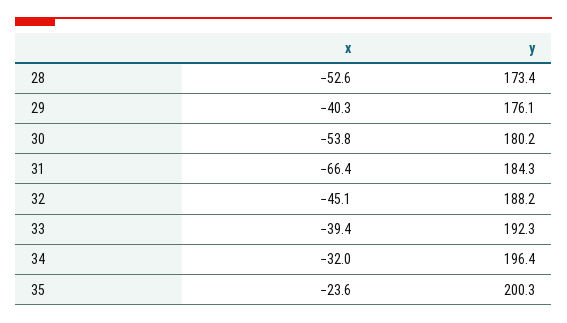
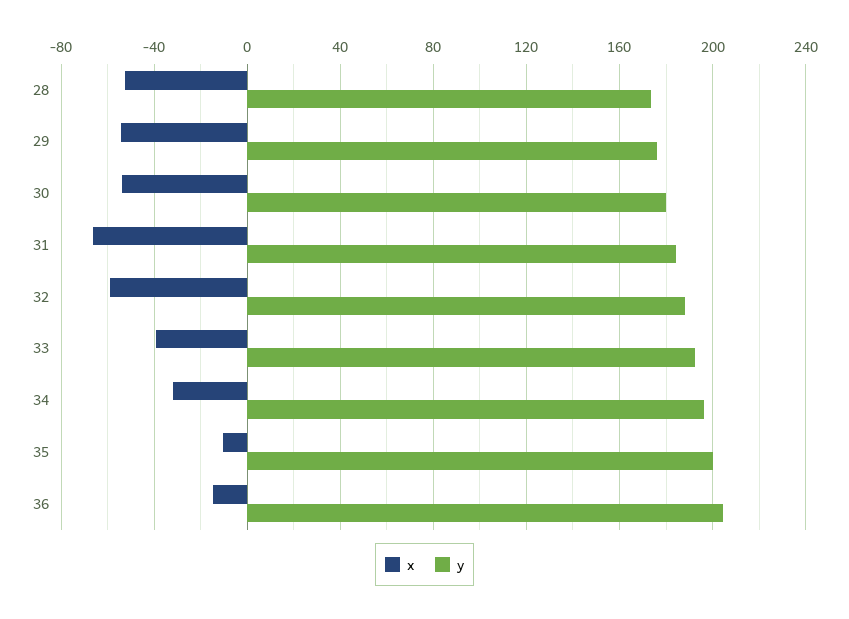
x, 29: -40.3 -> -55
x, 32: -45.1 -> -60
x, 35: -23.6 -> -10
x, 36: none -> -15
y, 36: none -> 205

